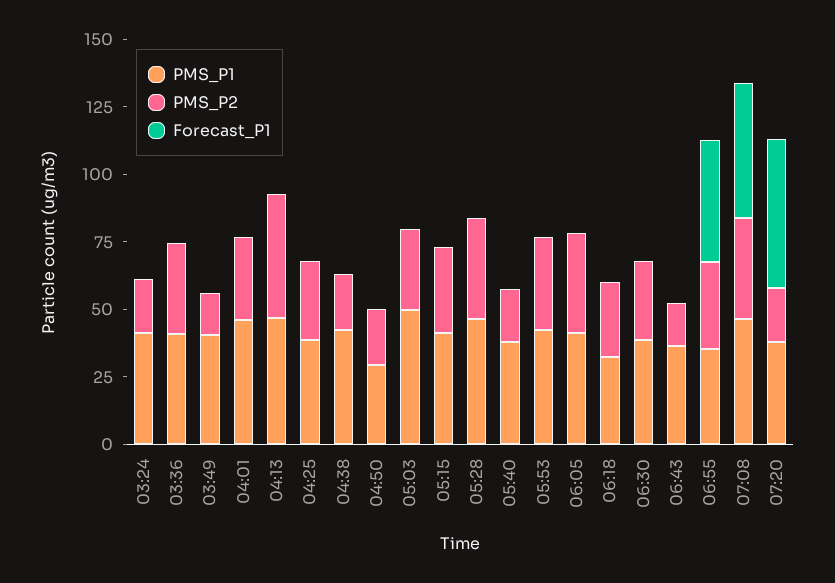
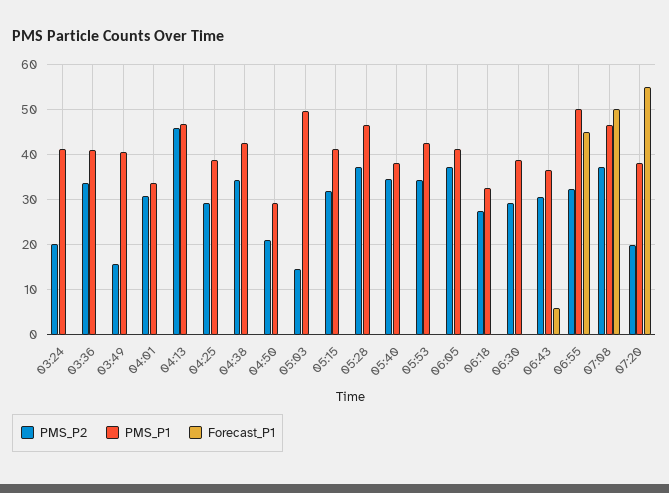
PMS_P1, 04:01: 45 -> 34
PMS_P2, 04:38: 20 -> 34
PMS_P2, 05:03: 30 -> 14
PMS_P2, 05:40: 20 -> 34
PMS_P2, 06:43: 15 -> 30
Forecast_P1, 06:43: 0 -> 6
PMS_P1, 06:55: 35 -> 50

